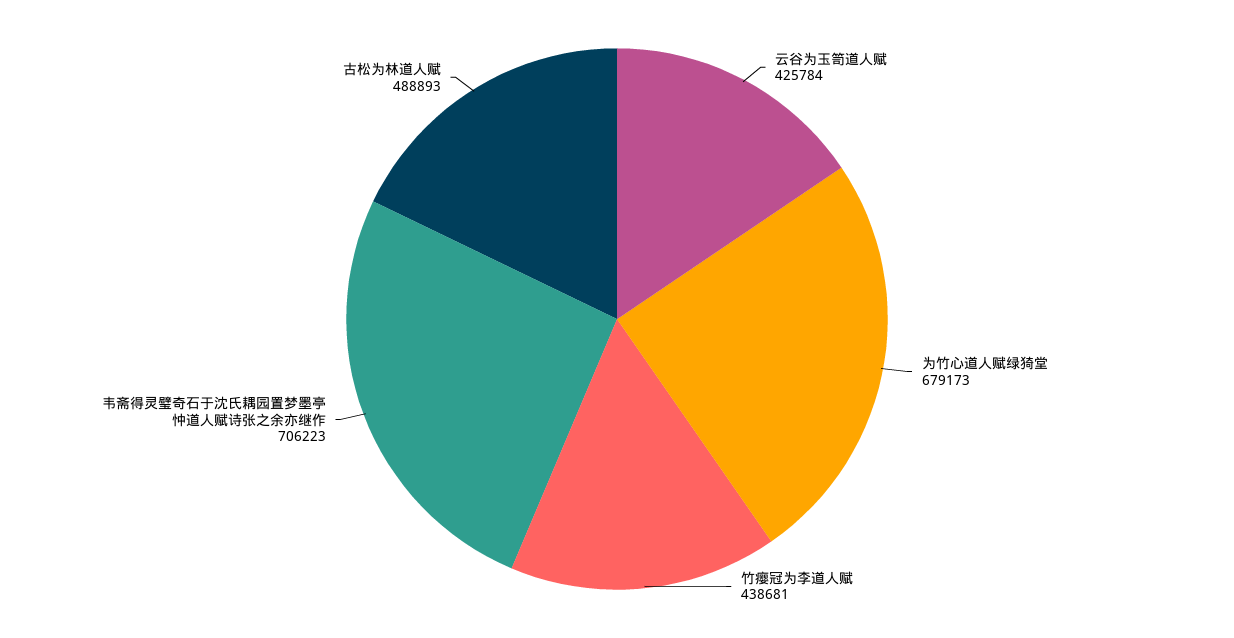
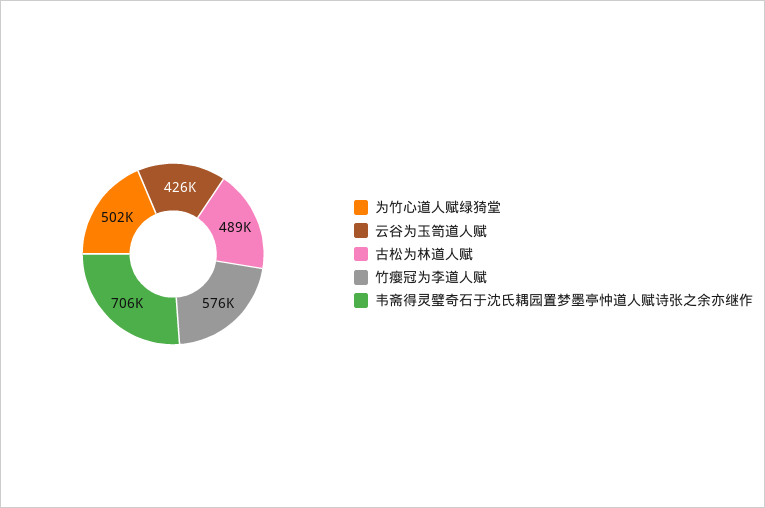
为竹心道人赋绿猗堂: 679173 -> 502000
竹瘿冠为李道人赋: 438681 -> 576000

